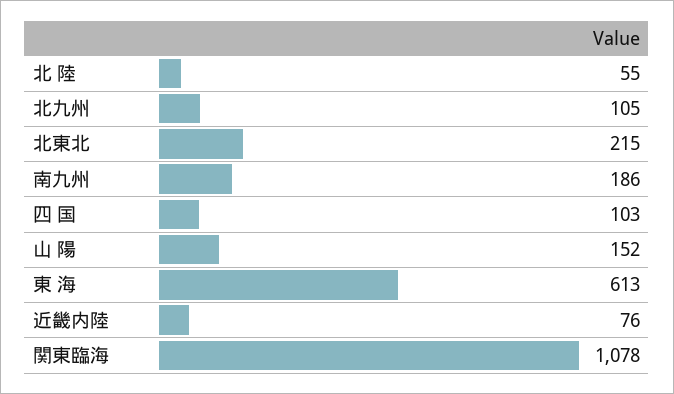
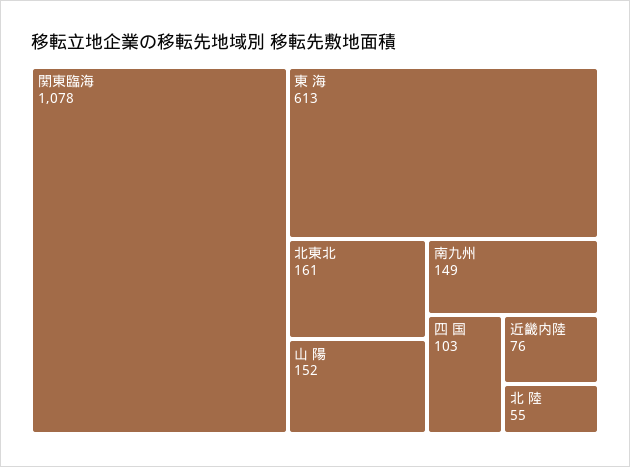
北九州: 105 -> none
北東北: 215 -> 161
南九州: 186 -> 149

